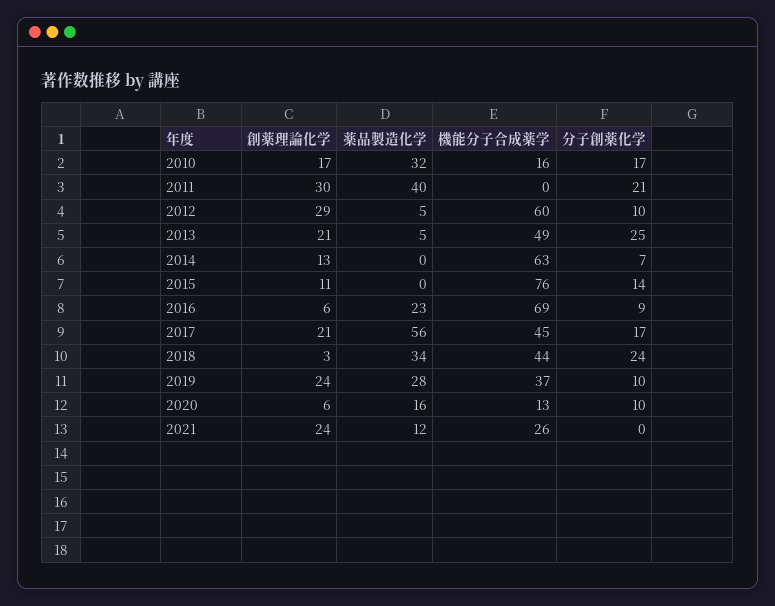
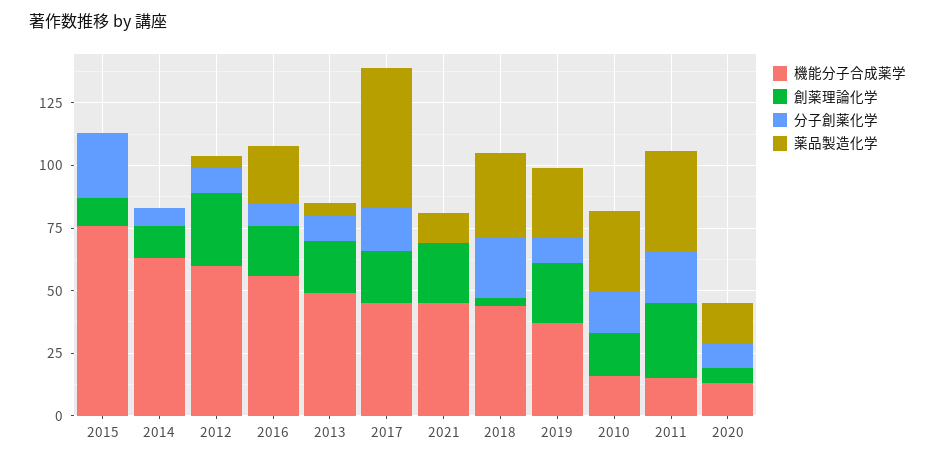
機能分子合成薬学, 2011: 0 -> 15
分子創薬化学, 2013: 25 -> 10
分子創薬化学, 2015: 14 -> 25
創薬理論化学, 2016: 6 -> 20
機能分子合成薬学, 2016: 69 -> 55
機能分子合成薬学, 2021: 26 -> 45

